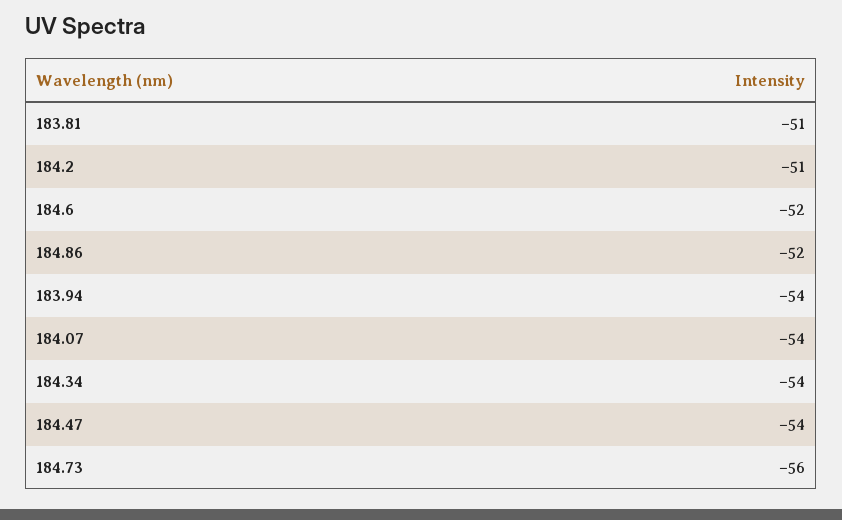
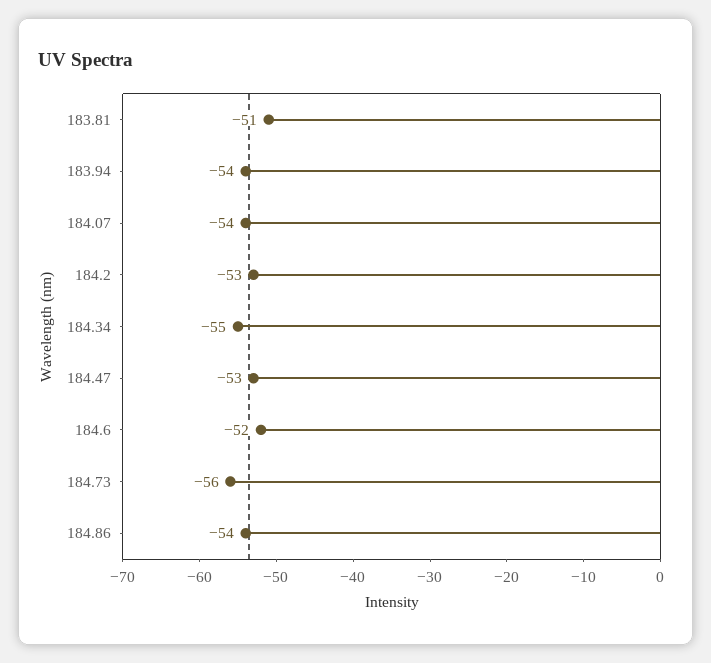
184.2: -51 -> -53
184.86: -52 -> -54
184.34: -54 -> -55
184.47: -54 -> -53

